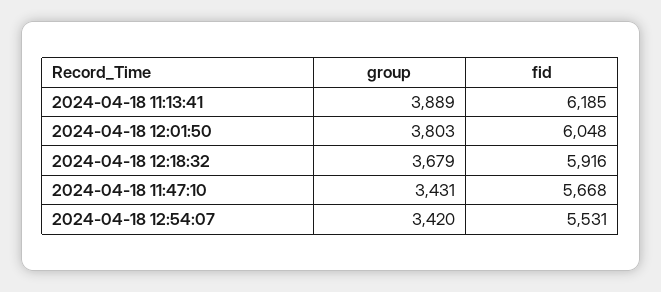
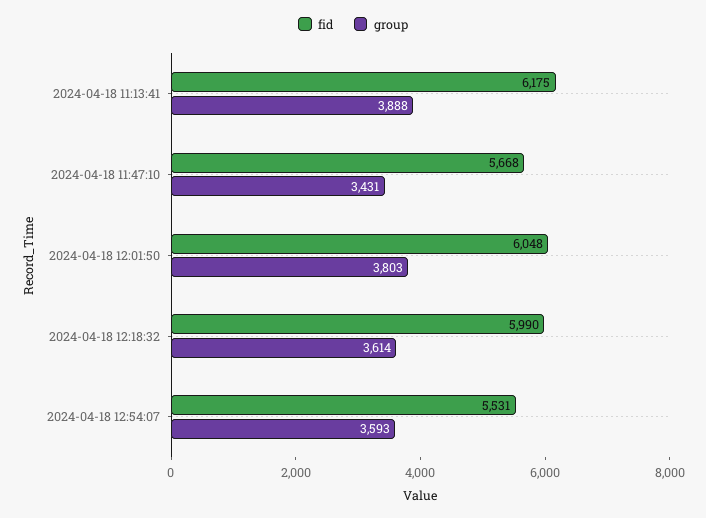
group, 2024-04-18 11:13:41: 3889 -> 3888
fid, 2024-04-18 11:13:41: 6185 -> 6175
group, 2024-04-18 12:18:32: 3679 -> 3614
fid, 2024-04-18 12:18:32: 5916 -> 5990
group, 2024-04-18 12:54:07: 3420 -> 3593

